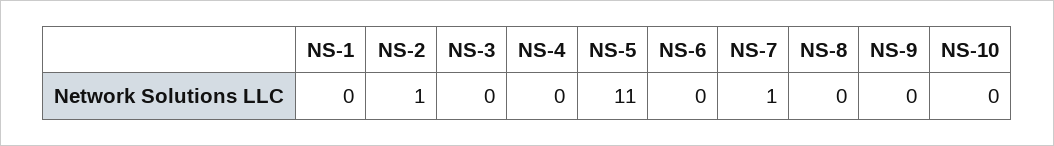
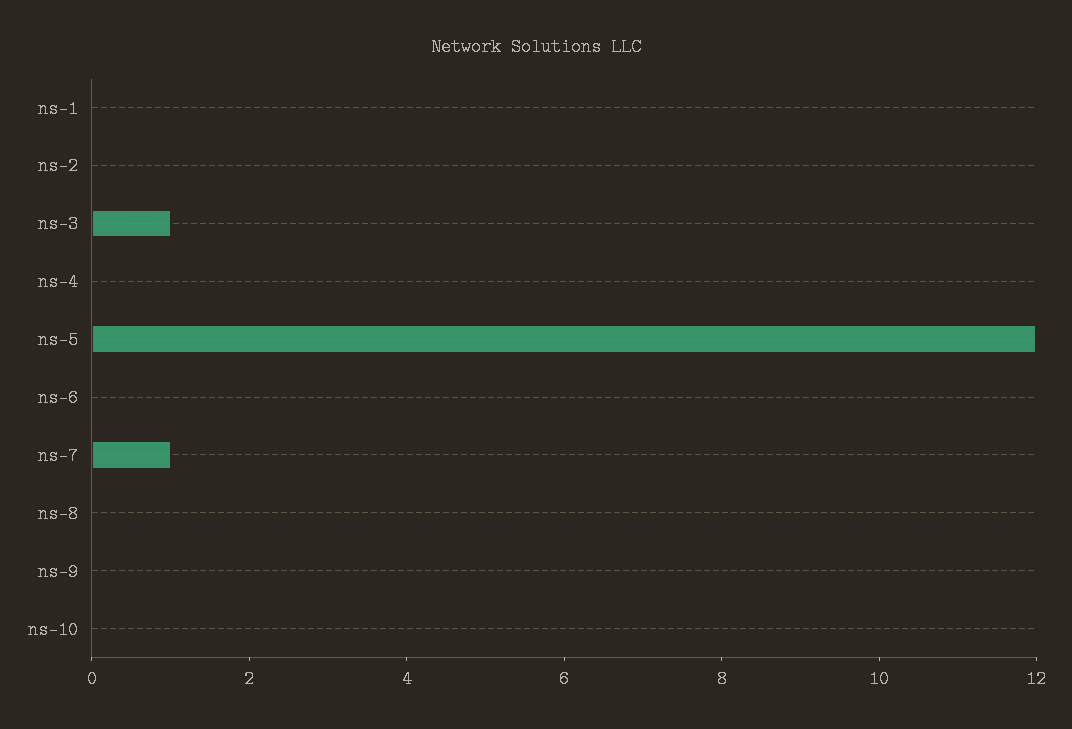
NS-2: 1 -> 0
NS-3: 0 -> 1
NS-5: 11 -> 12

